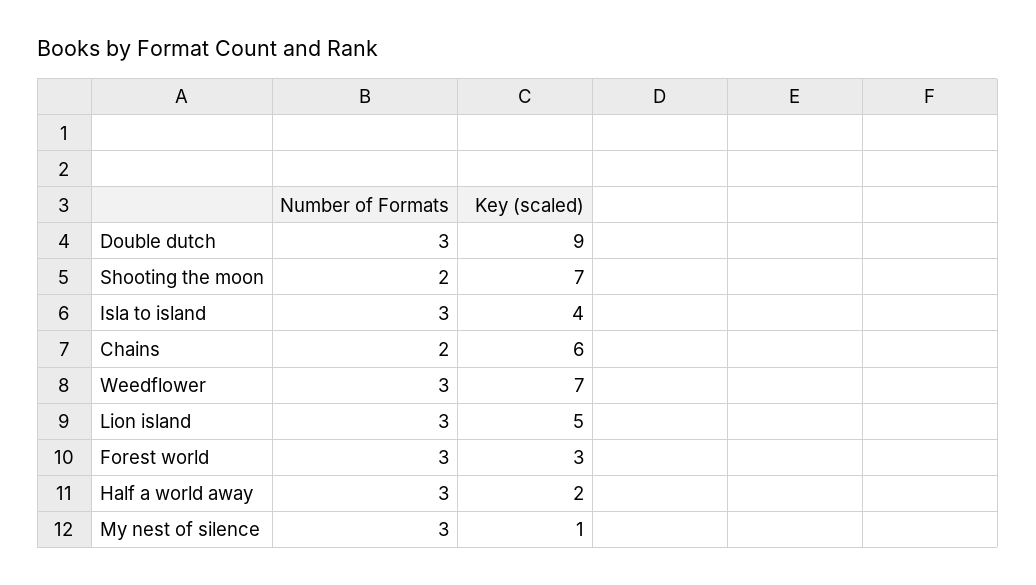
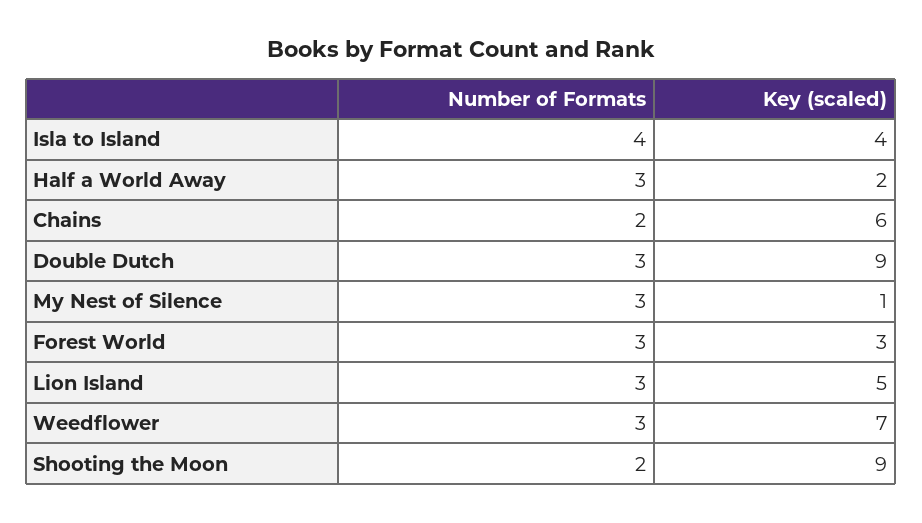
Key (scaled), Shooting the moon: 7 -> 9
Number of Formats, Isla to island: 3 -> 4

